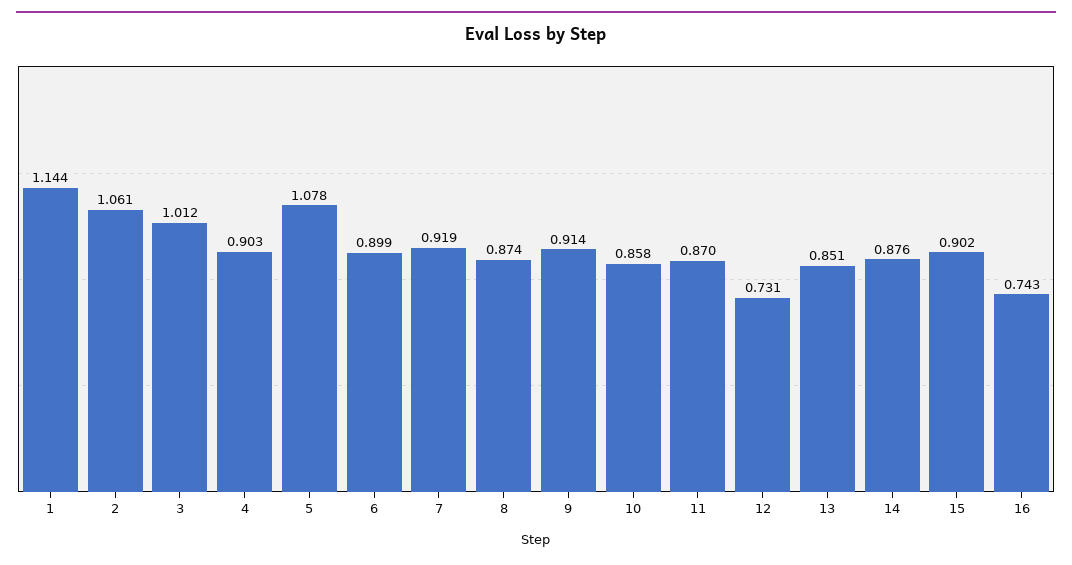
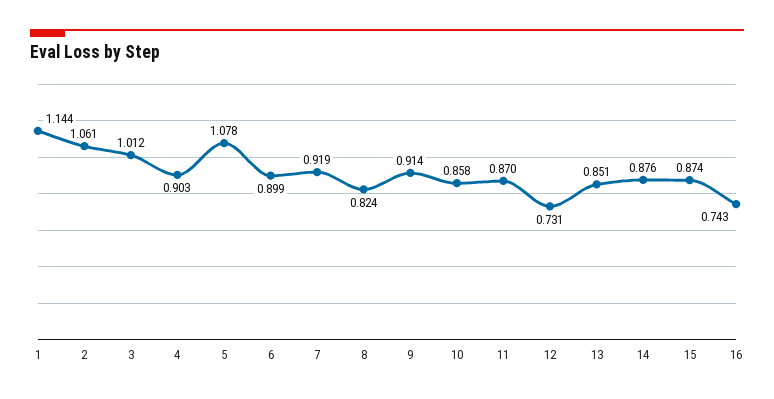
8: 0.874 -> 0.824
15: 0.902 -> 0.874

